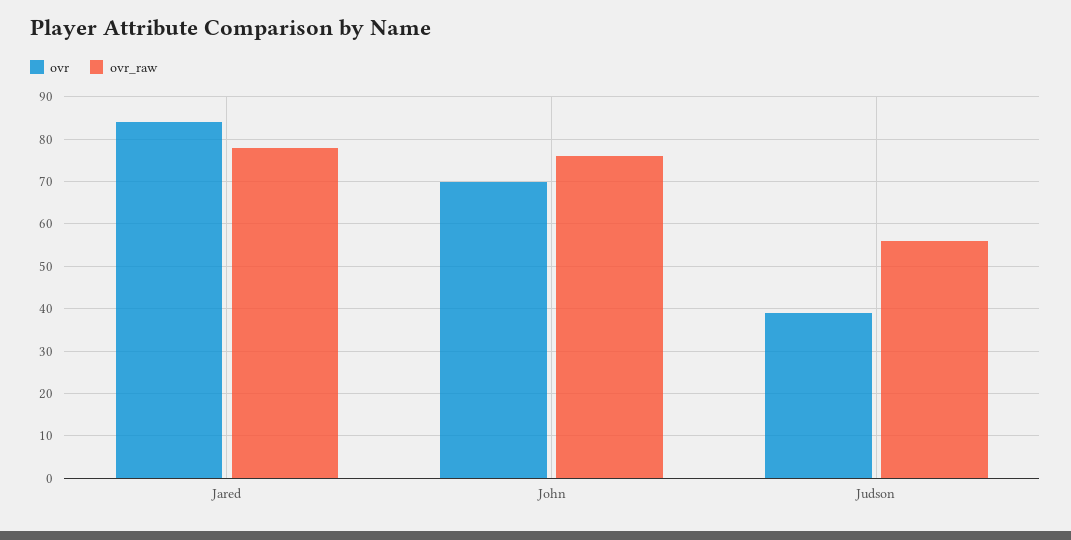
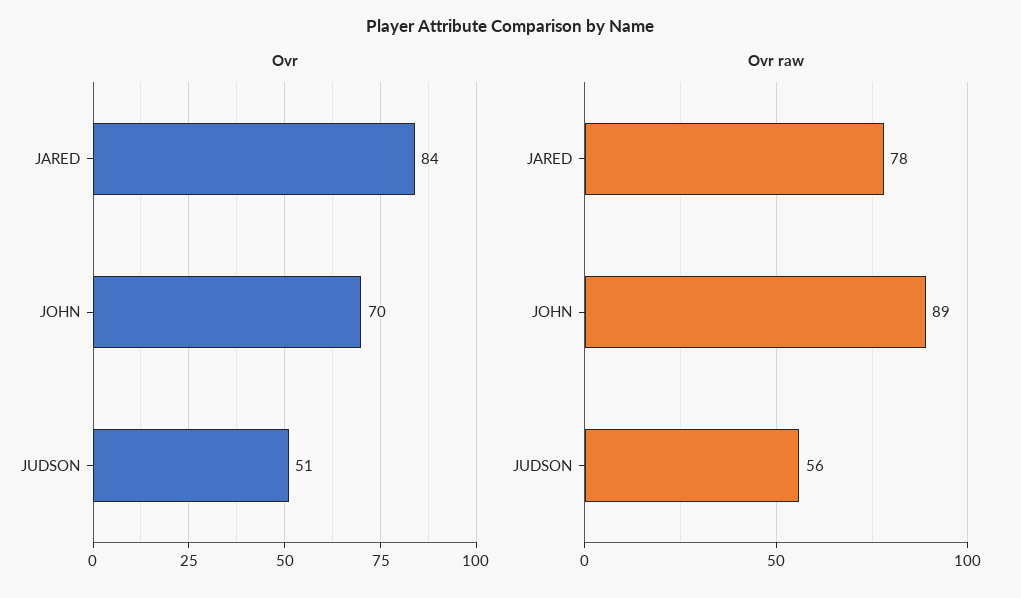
ovr_raw, John: 75 -> 89
ovr, Judson: 40 -> 51

